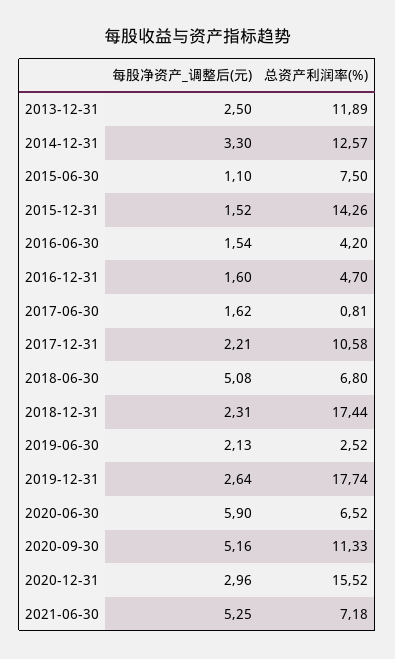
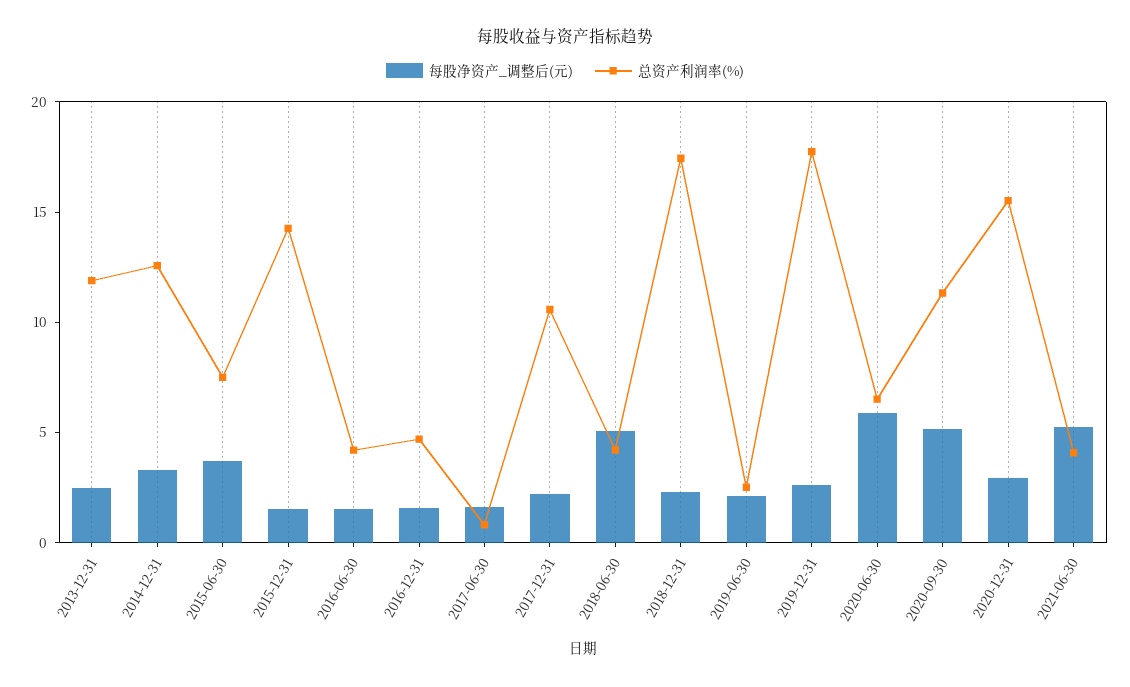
每股净资产_调整后(元), 2015-06-30: 1.1 -> 4
总资产利润率(%), 2018-06-30: 6.8 -> 4
总资产利润率(%), 2021-06-30: 7.18 -> 4

